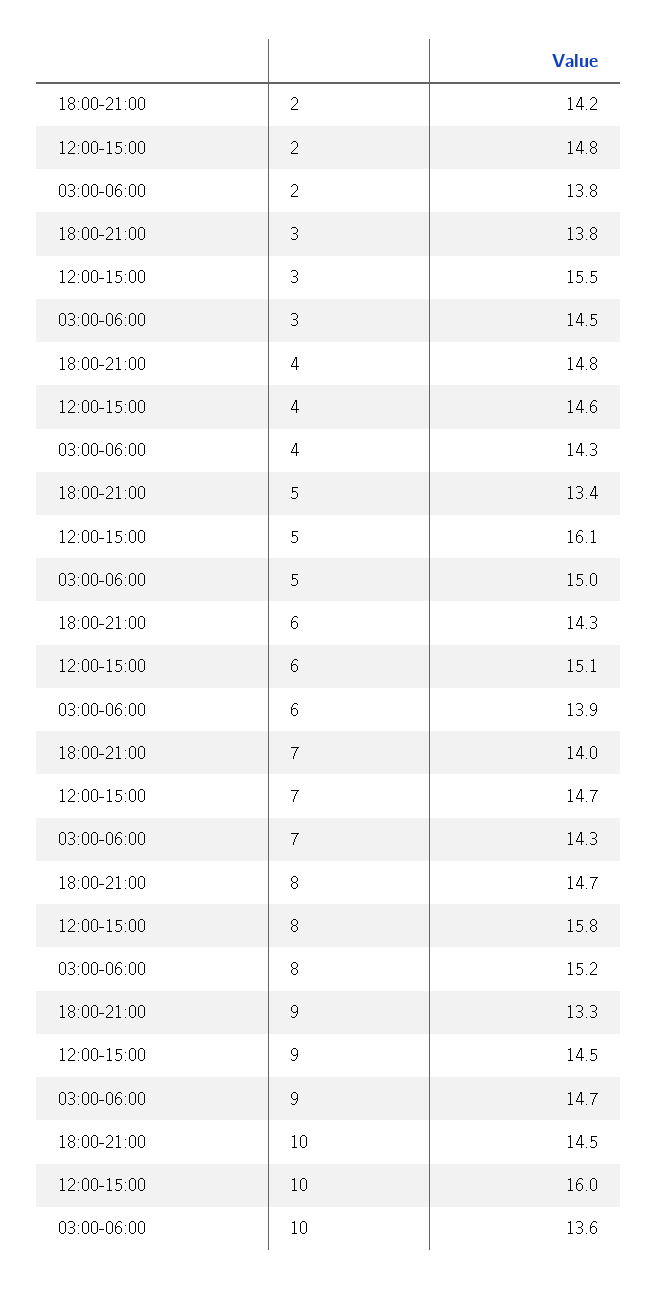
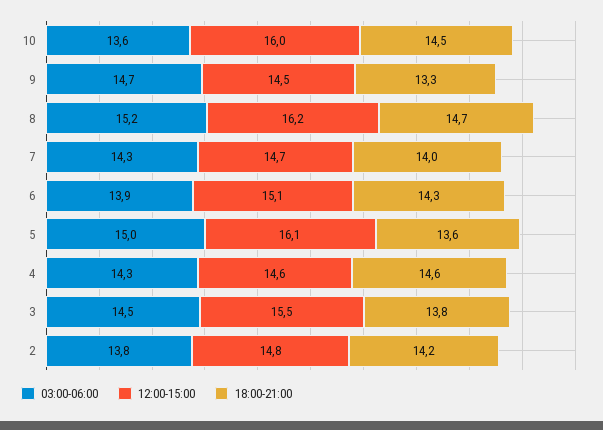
18:00-21:00, 4: 14.8 -> 14.6
18:00-21:00, 5: 13.4 -> 13.6
12:00-15:00, 8: 15.8 -> 16.2

